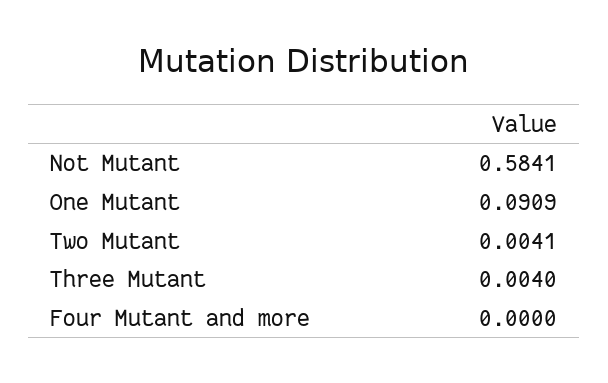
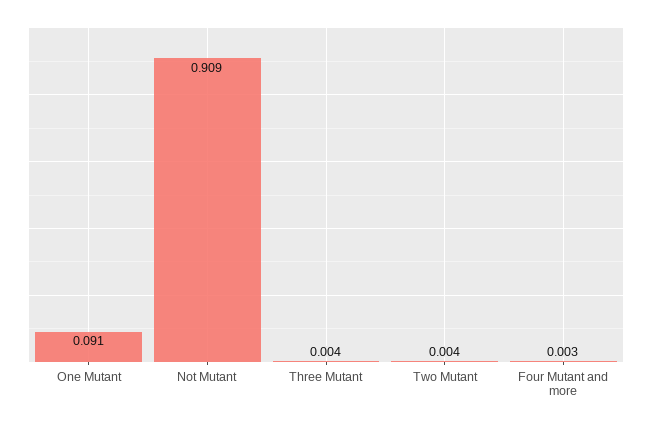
Not Mutant: 0.5841 -> 0.909
Four Mutant and more: 0 -> 0.003

